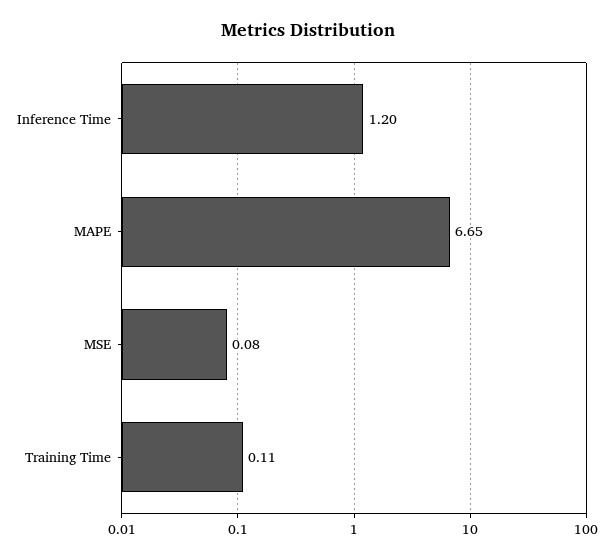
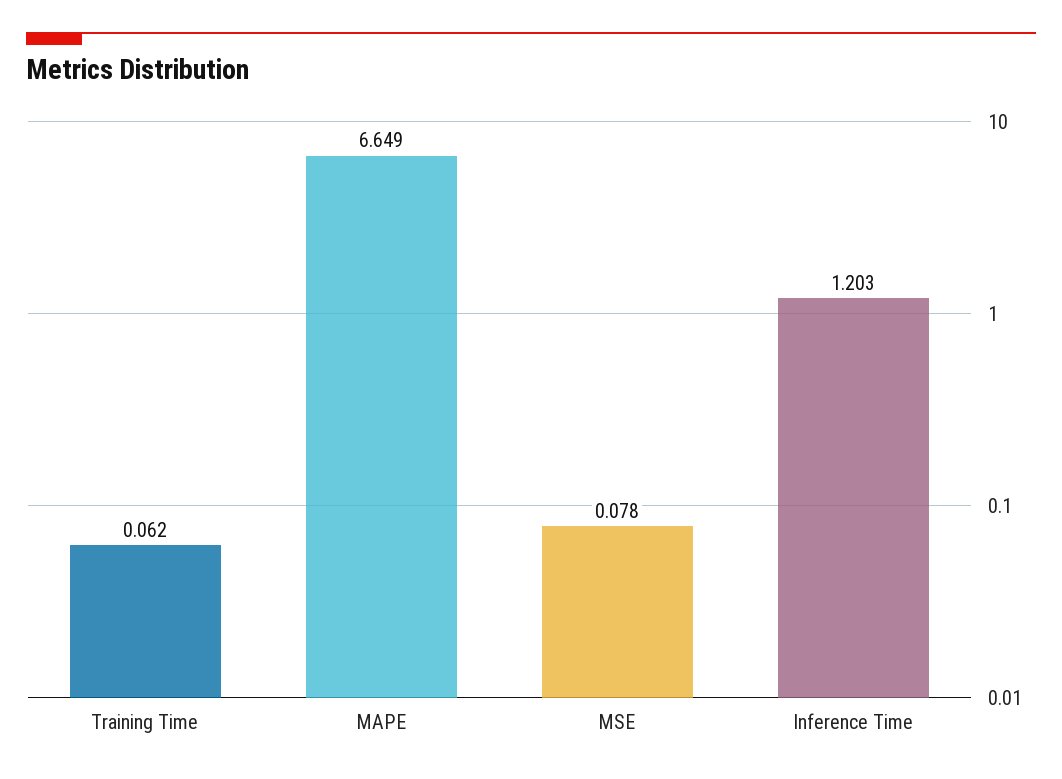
Training Time: 0.11 -> 0.062

